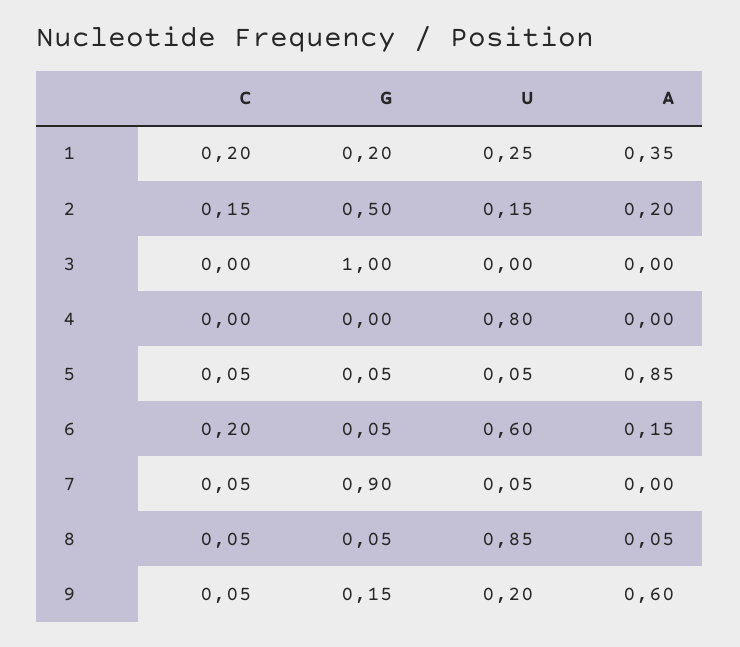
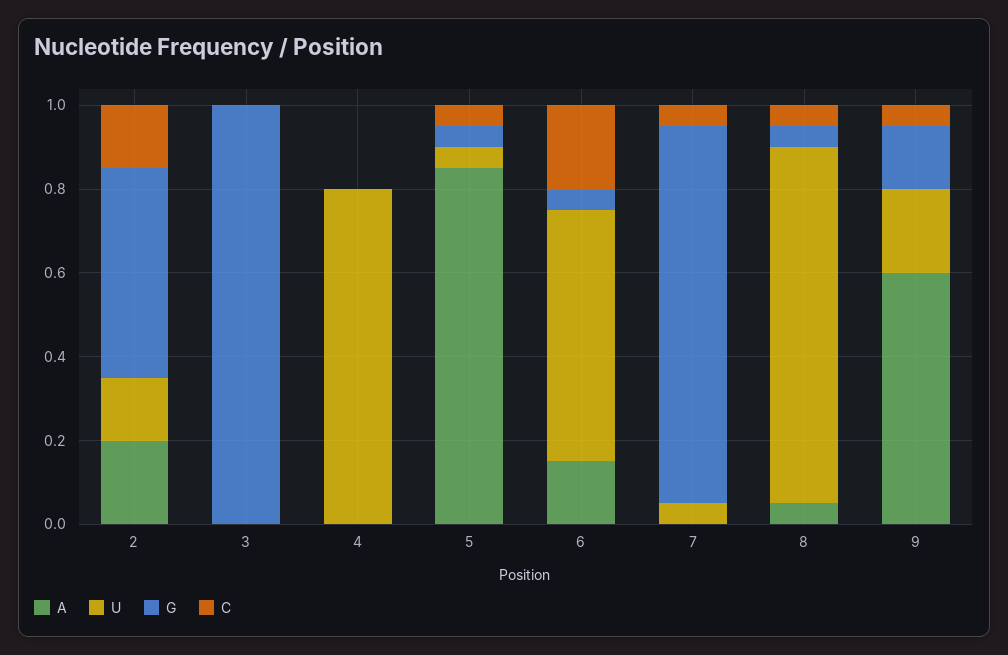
C, 1: 0.2 -> none
G, 1: 0.2 -> none
U, 1: 0.25 -> none
A, 1: 0.35 -> none

